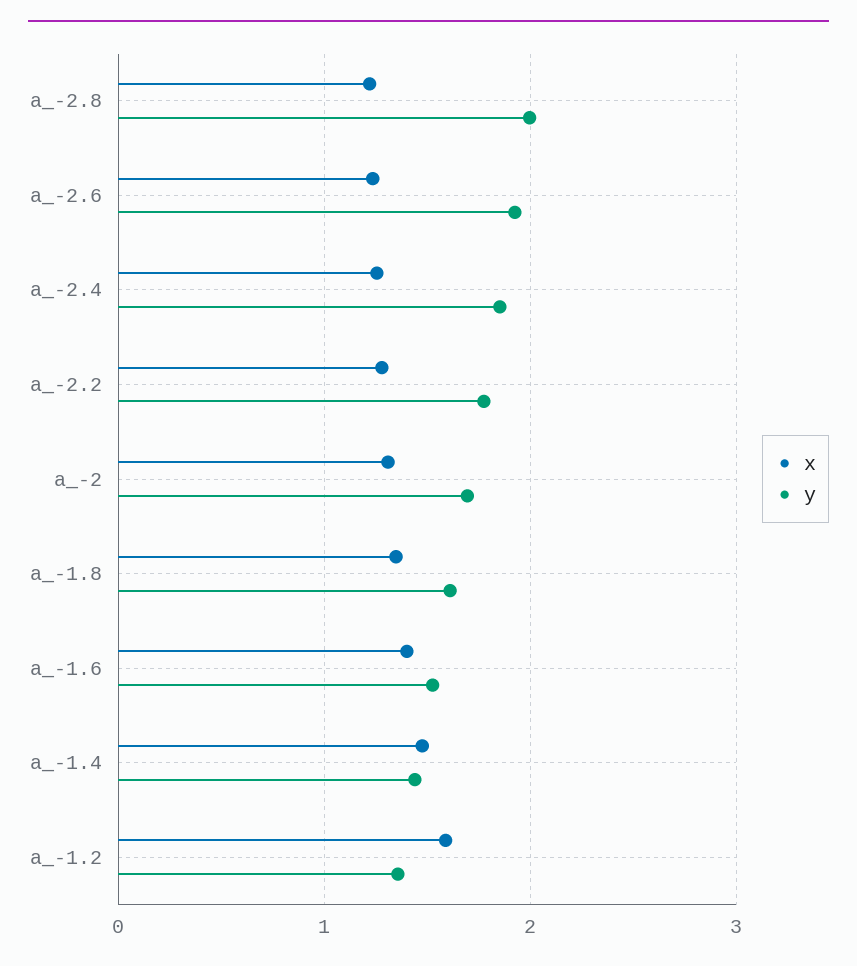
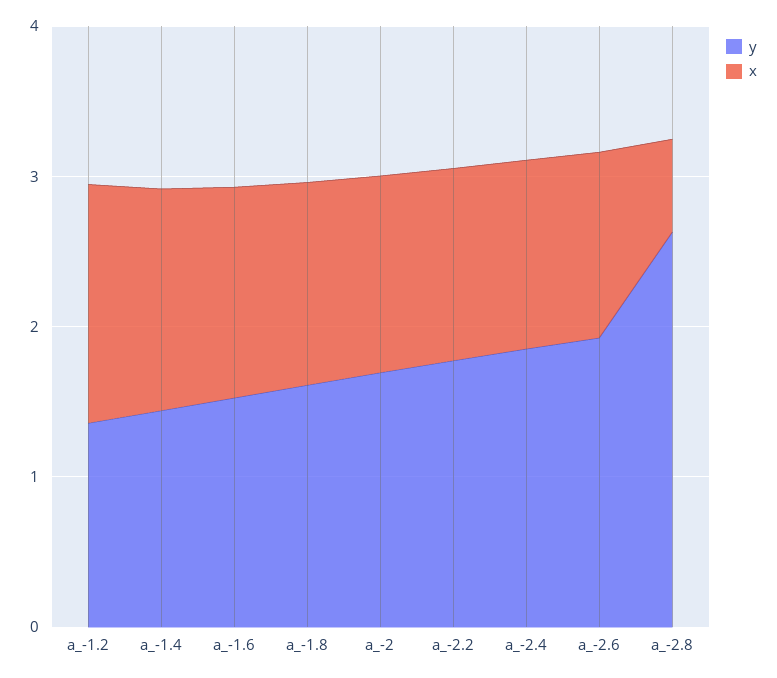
x, a_-2.8: 1.2 -> 0.6
y, a_-2.8: 2 -> 2.6

